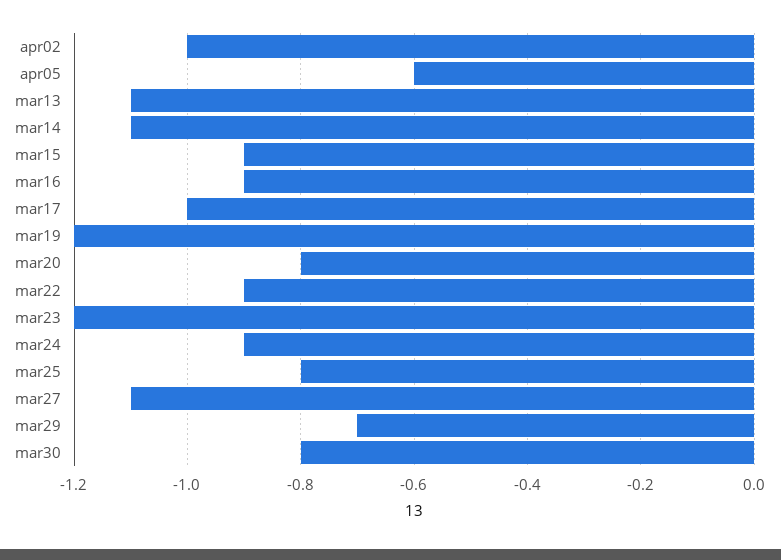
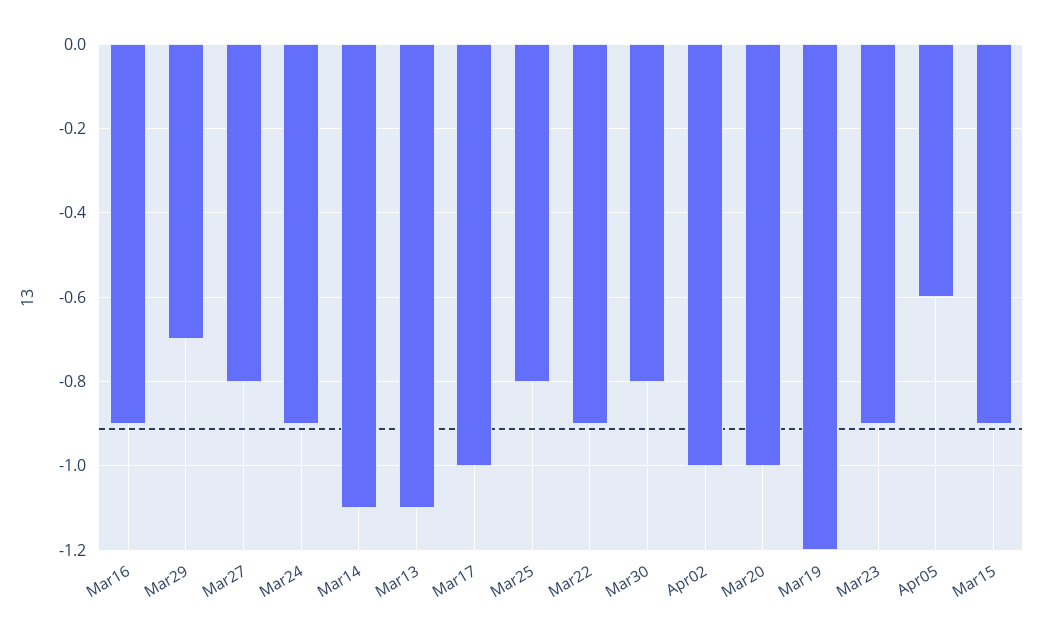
mar20: -0.8 -> -1
mar23: -1.2 -> -0.9
mar27: -1.1 -> -0.8

